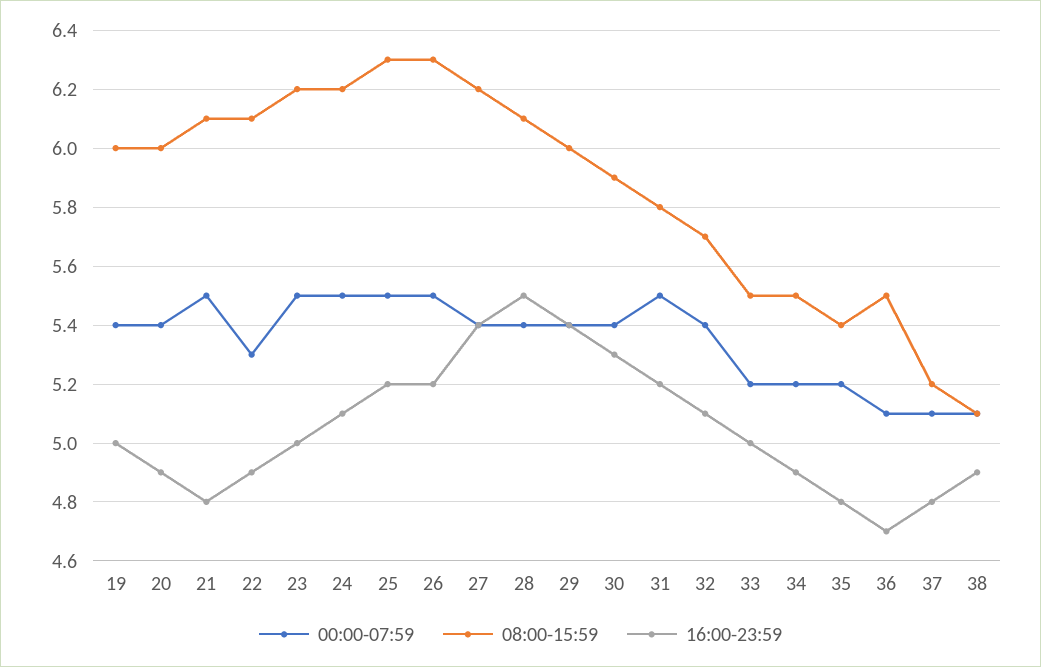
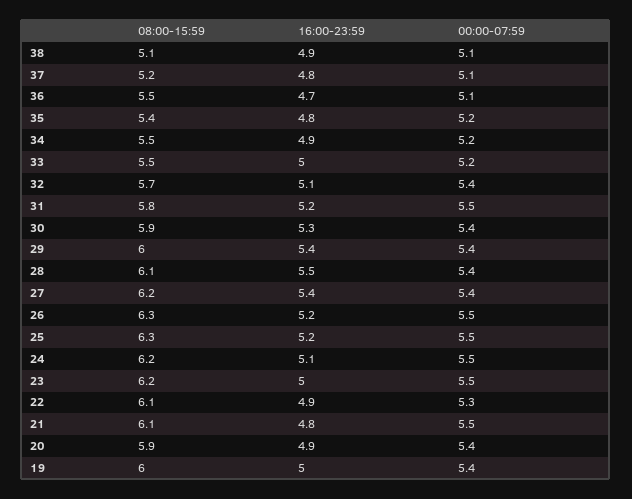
08:00-15:59, 20: 6 -> 5.9

